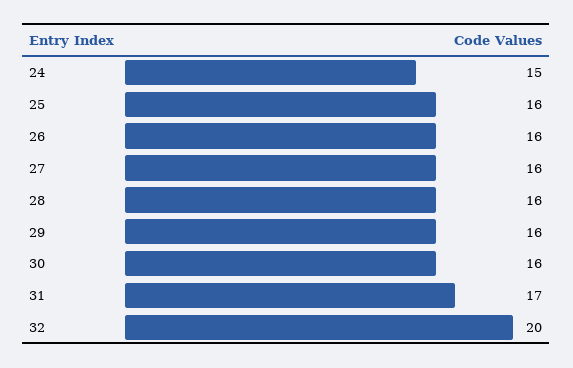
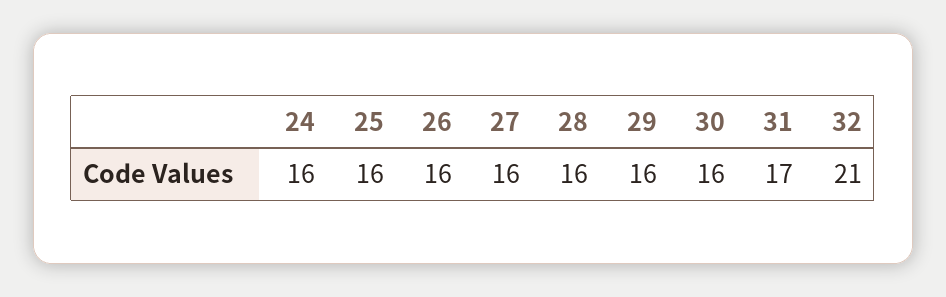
24: 15 -> 16
32: 20 -> 21

